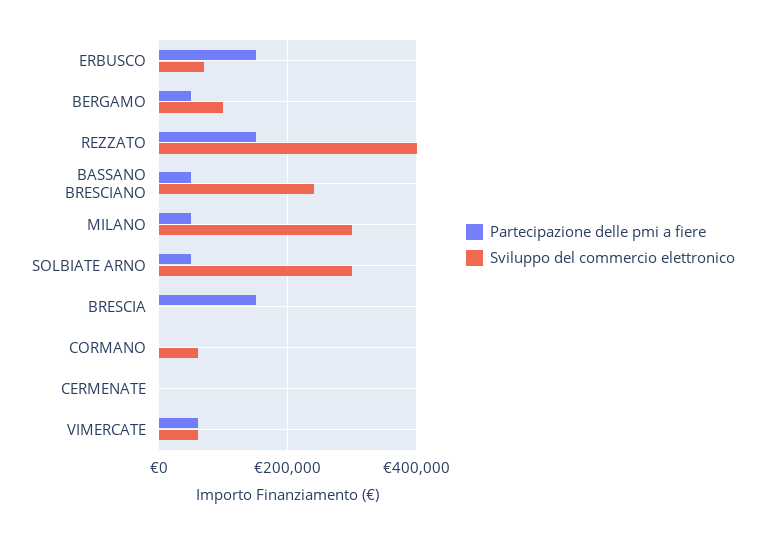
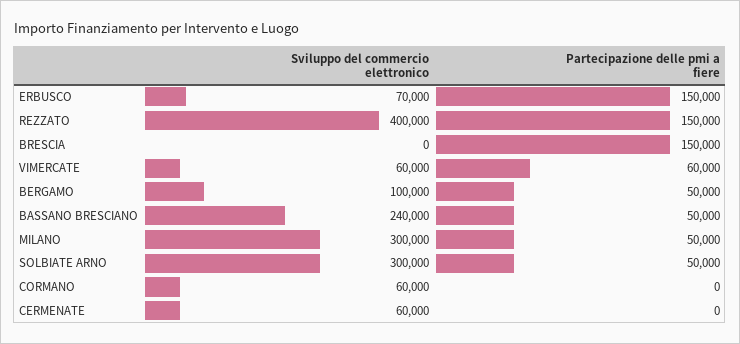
Sviluppo del commercio elettronico, CERMENATE: 0 -> 60000

